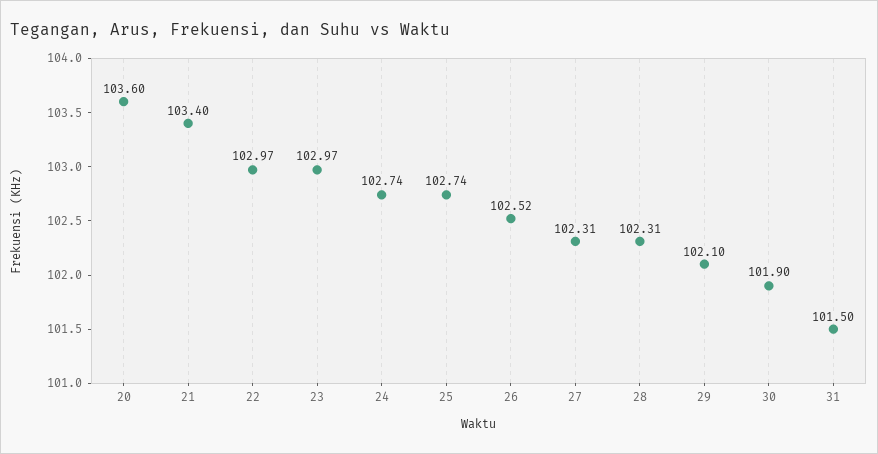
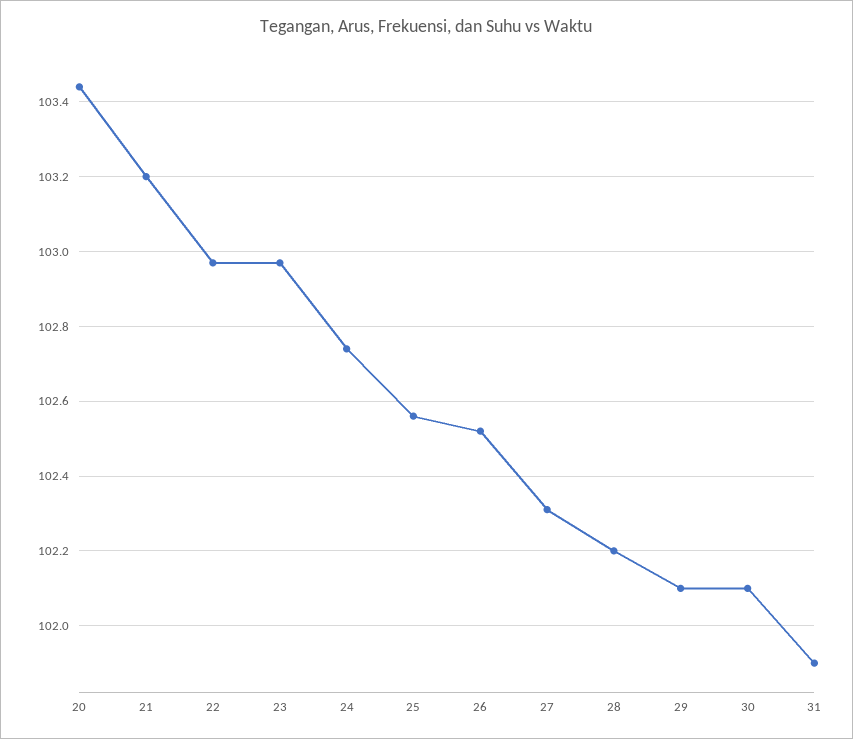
20: 103.6 -> 103.45
21: 103.4 -> 103.2
25: 102.74 -> 102.55
28: 102.31 -> 102.2
30: 101.9 -> 102.1
31: 101.5 -> 101.9

